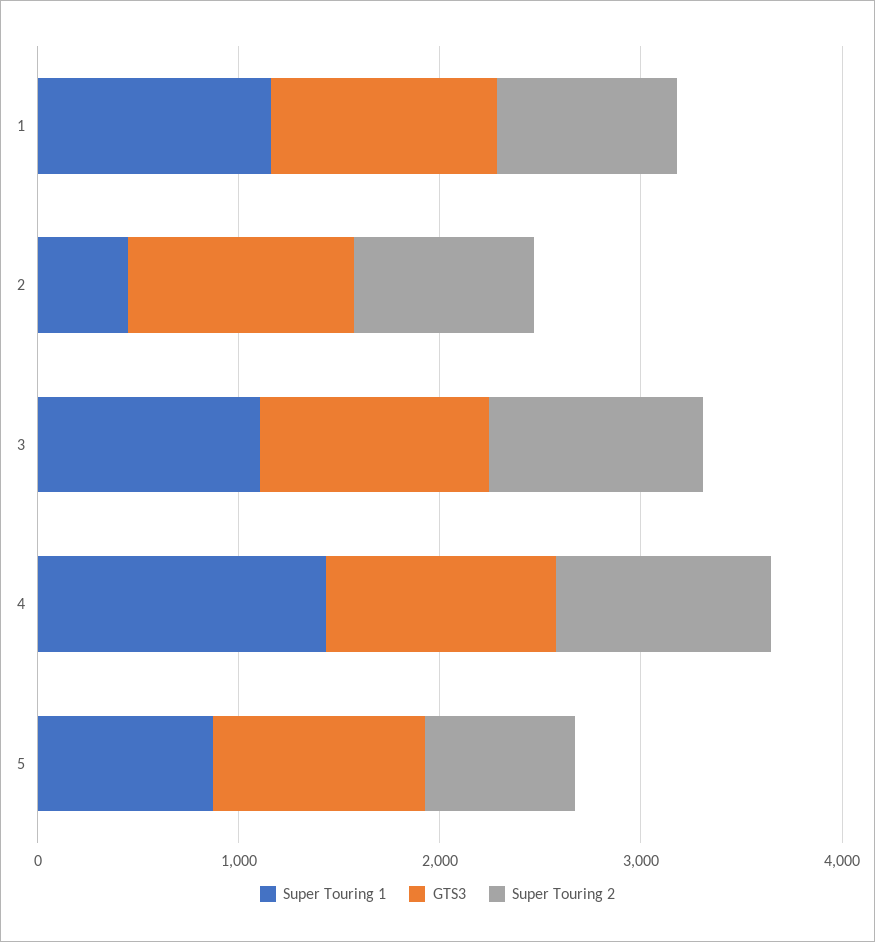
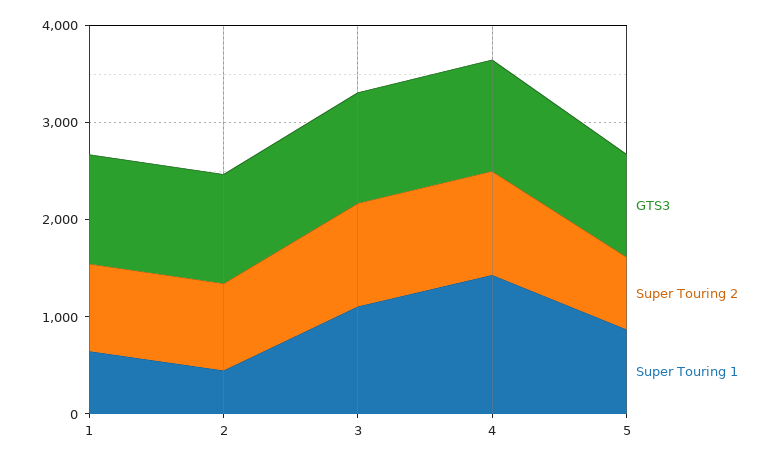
Super Touring 1, 1: 1200 -> 600

